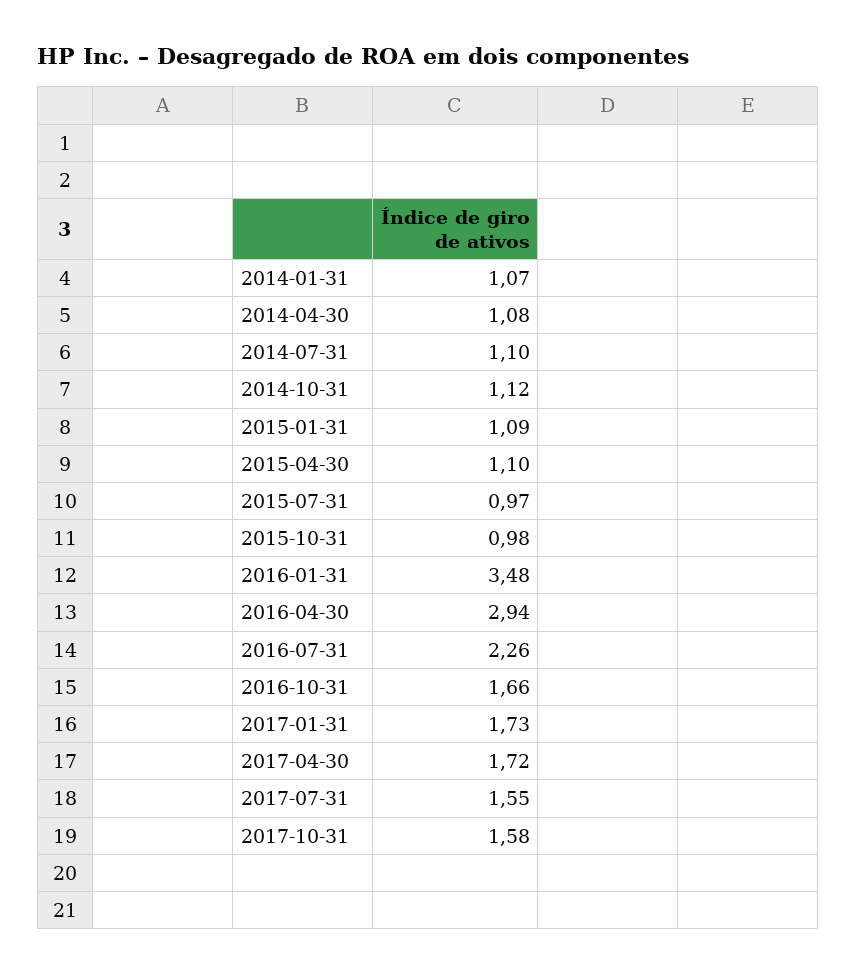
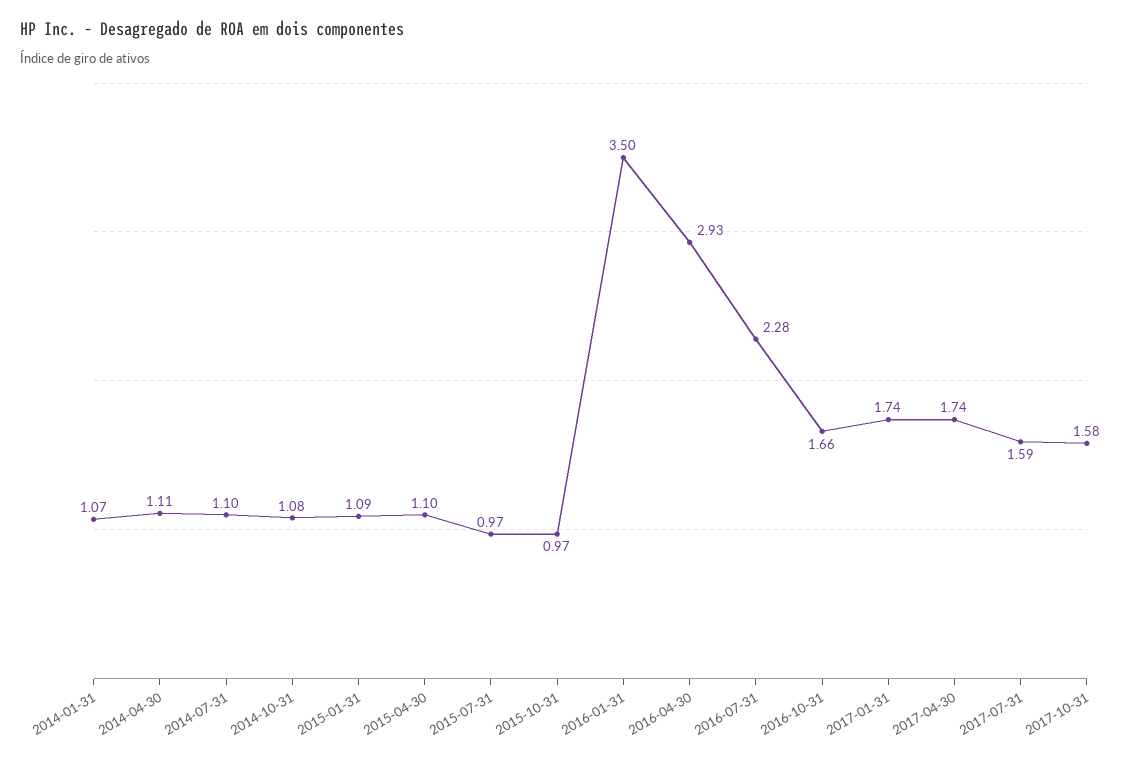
2014-04-30: 1.08 -> 1.11
2014-10-31: 1.12 -> 1.08
2015-10-31: 0.98 -> 0.97
2016-01-31: 3.48 -> 3.5
2016-04-30: 2.94 -> 2.93
2016-07-31: 2.26 -> 2.28
2017-01-31: 1.73 -> 1.74
2017-04-30: 1.72 -> 1.74
2017-07-31: 1.55 -> 1.59

